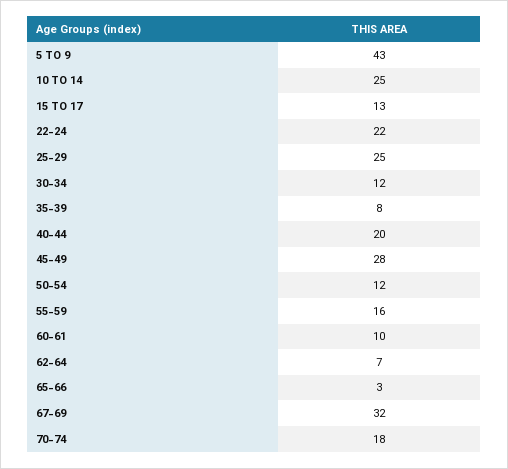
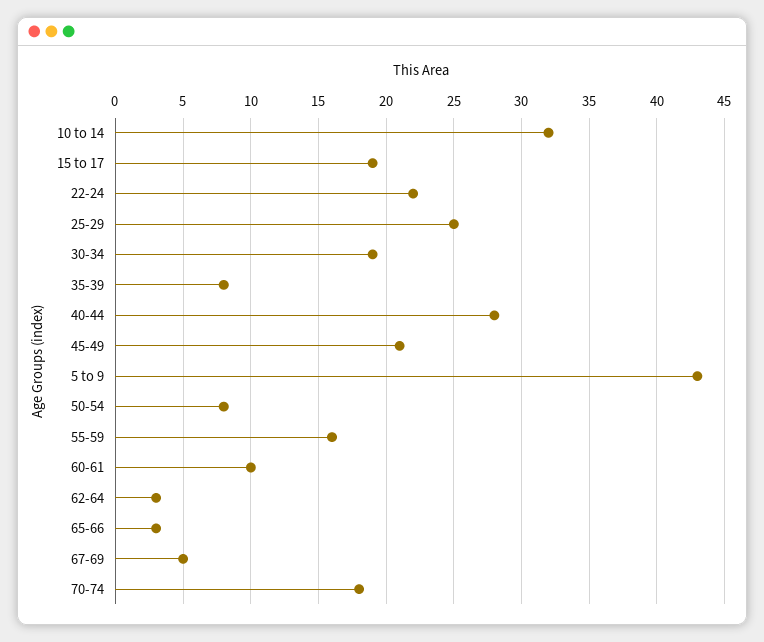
10 TO 14: 25 -> 32
15 TO 17: 13 -> 19
30-34: 12 -> 19
40-44: 20 -> 28
45-49: 28 -> 21
50-54: 12 -> 8
62-64: 7 -> 3
67-69: 32 -> 5

